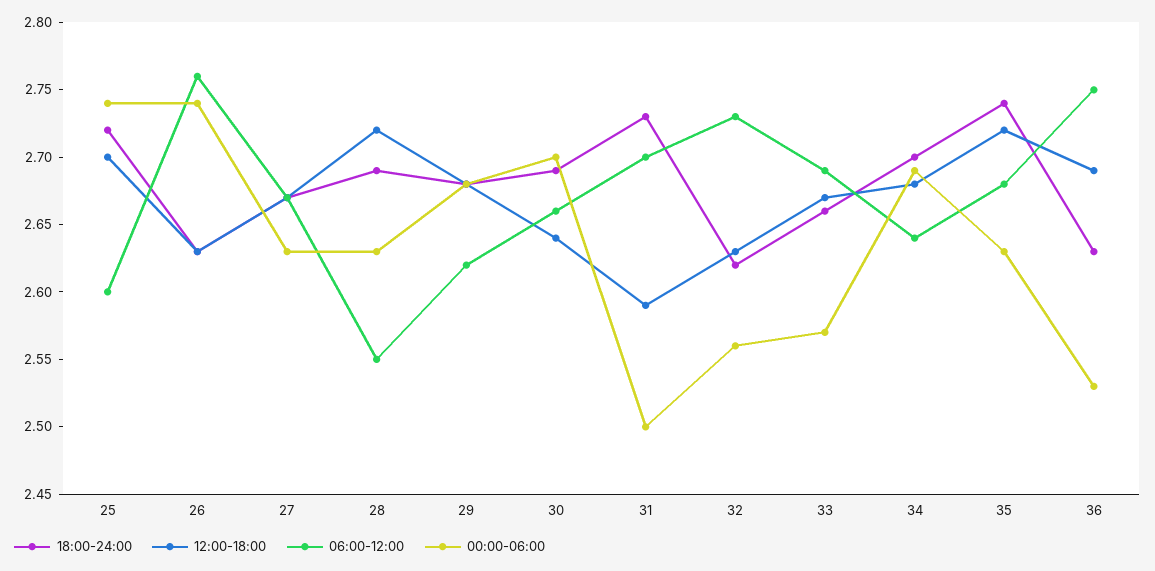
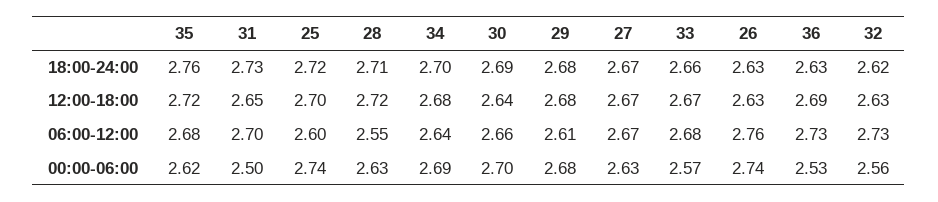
18:00-24:00, 28: 2.69 -> 2.71
06:00-12:00, 29: 2.62 -> 2.61
12:00-18:00, 31: 2.59 -> 2.65
06:00-12:00, 33: 2.69 -> 2.68
18:00-24:00, 35: 2.74 -> 2.76
00:00-06:00, 35: 2.63 -> 2.62
06:00-12:00, 36: 2.75 -> 2.73

